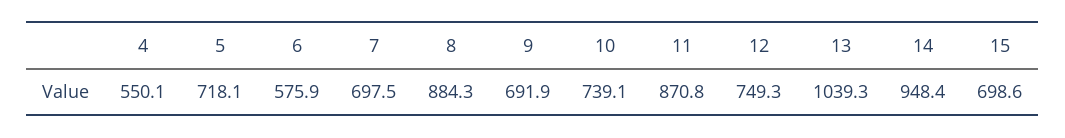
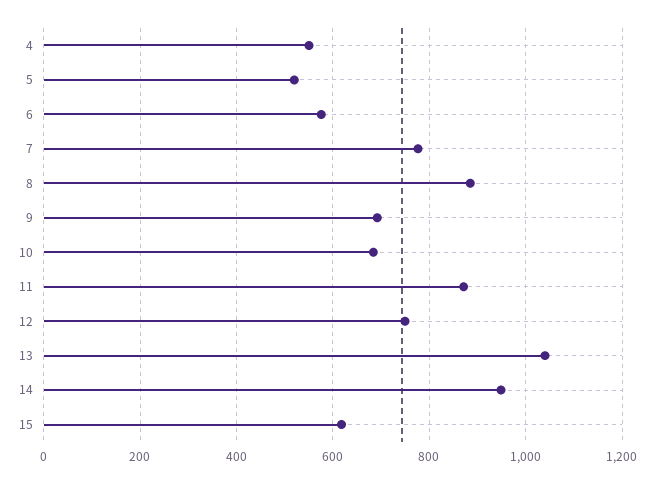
5: 718.1 -> 520
7: 697.5 -> 780
10: 739.1 -> 680
15: 698.6 -> 620

